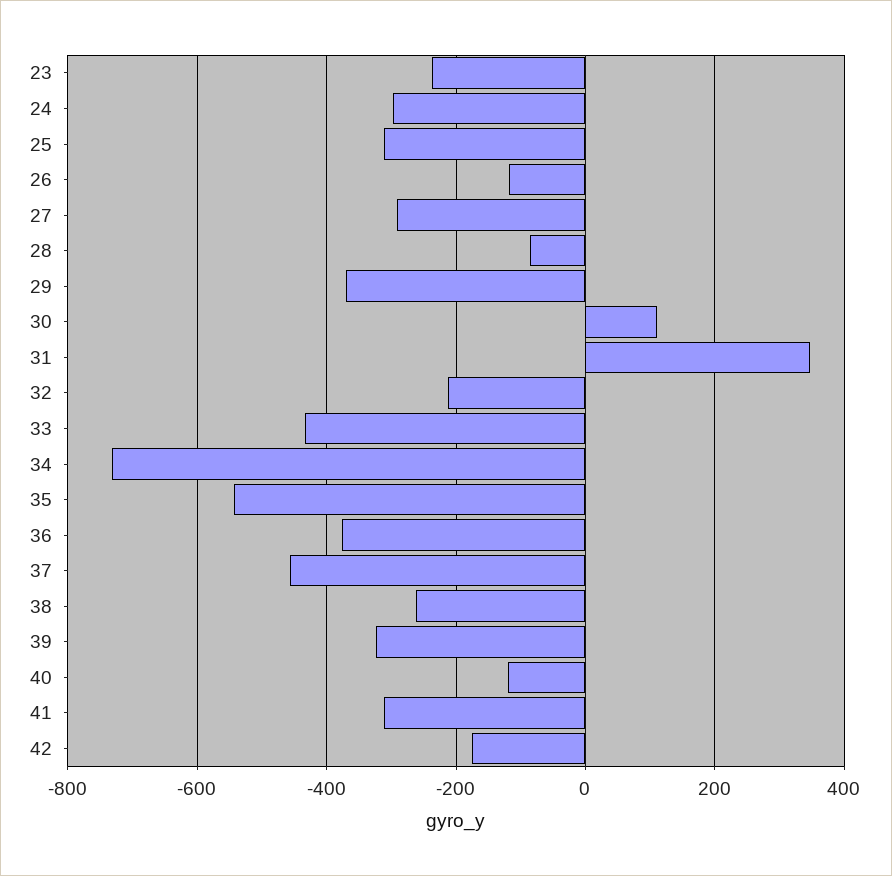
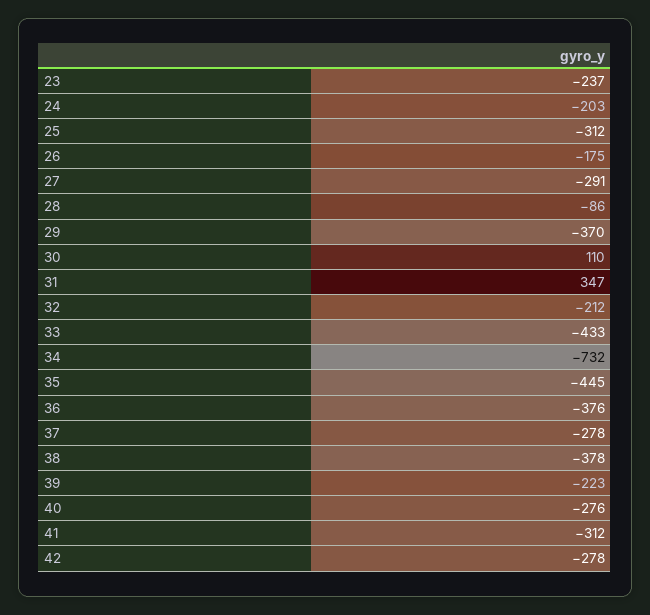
24: -300 -> -203
26: -120 -> -175
35: -540 -> -445
37: -460 -> -278
38: -260 -> -378
39: -320 -> -223
40: -120 -> -276
42: -180 -> -278

